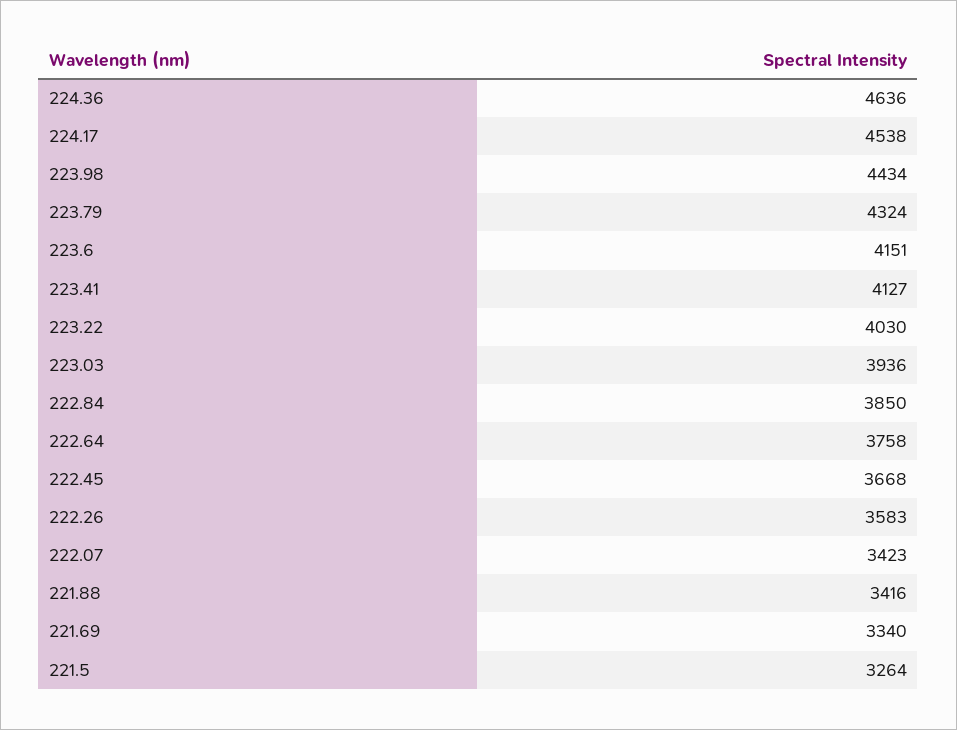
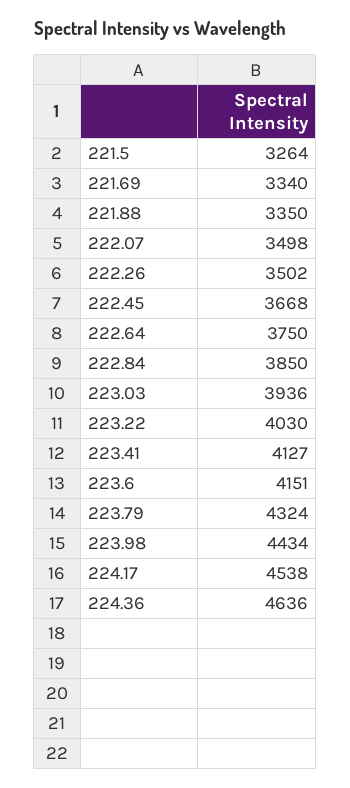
222.64: 3758 -> 3750
222.26: 3583 -> 3502
222.07: 3423 -> 3498
221.88: 3416 -> 3350

